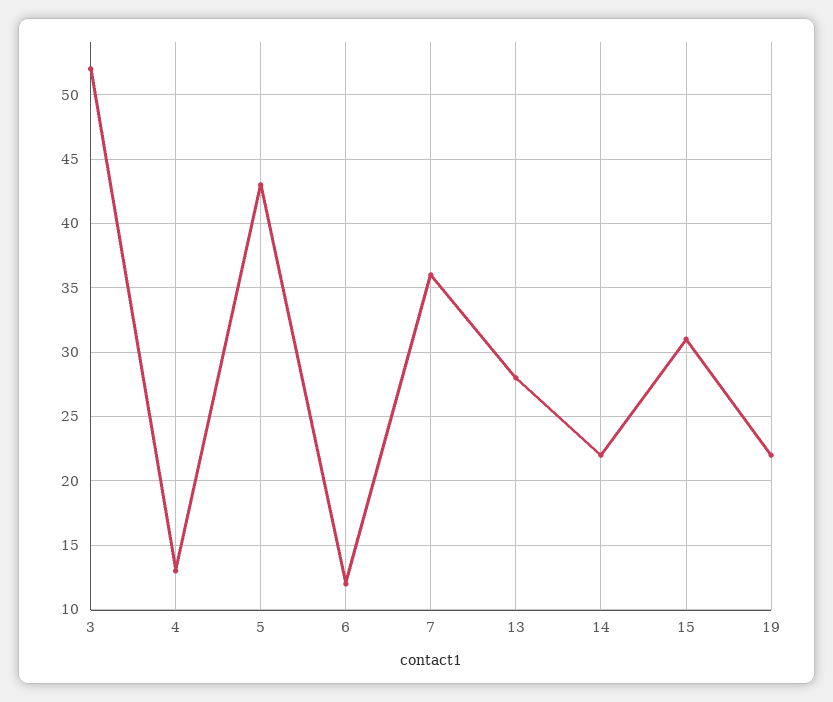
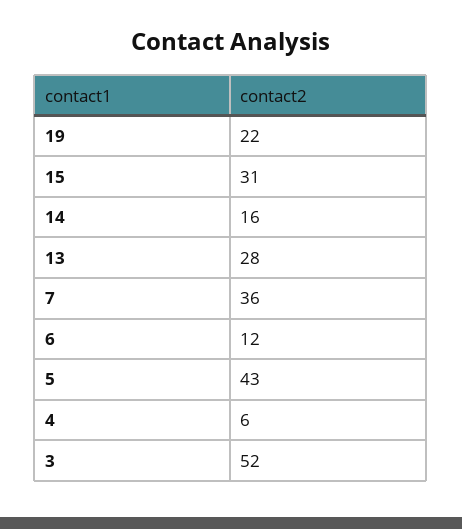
4: 13 -> 6
14: 22 -> 16

